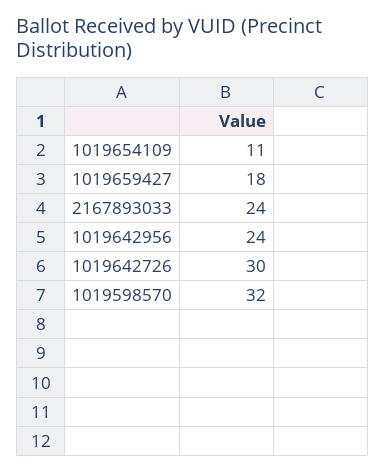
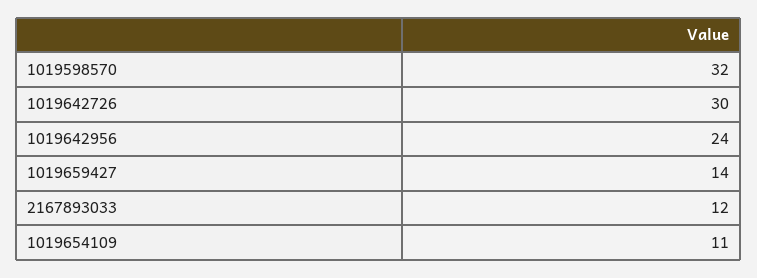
1019659427: 18 -> 14
2167893033: 24 -> 12

